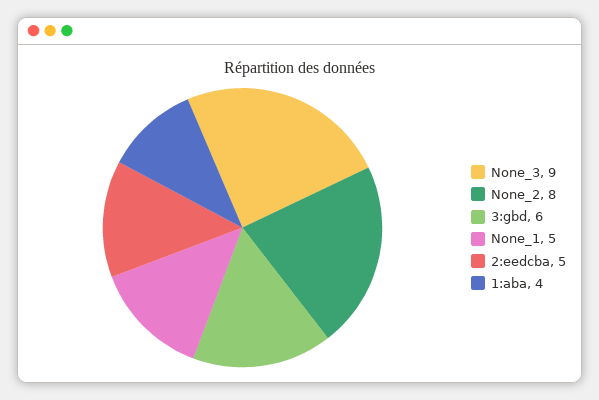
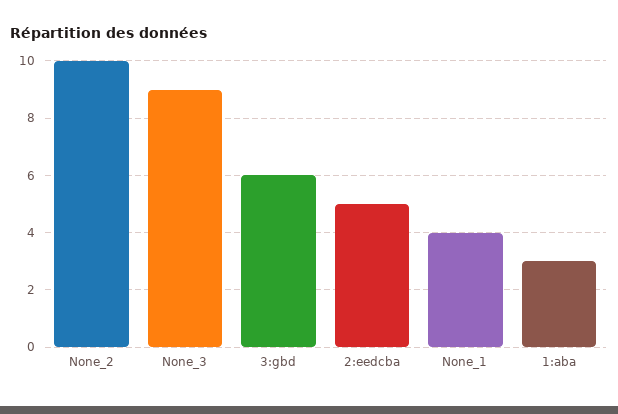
None_2: 8 -> 10
None_1: 5 -> 4
1:aba: 4 -> 3

